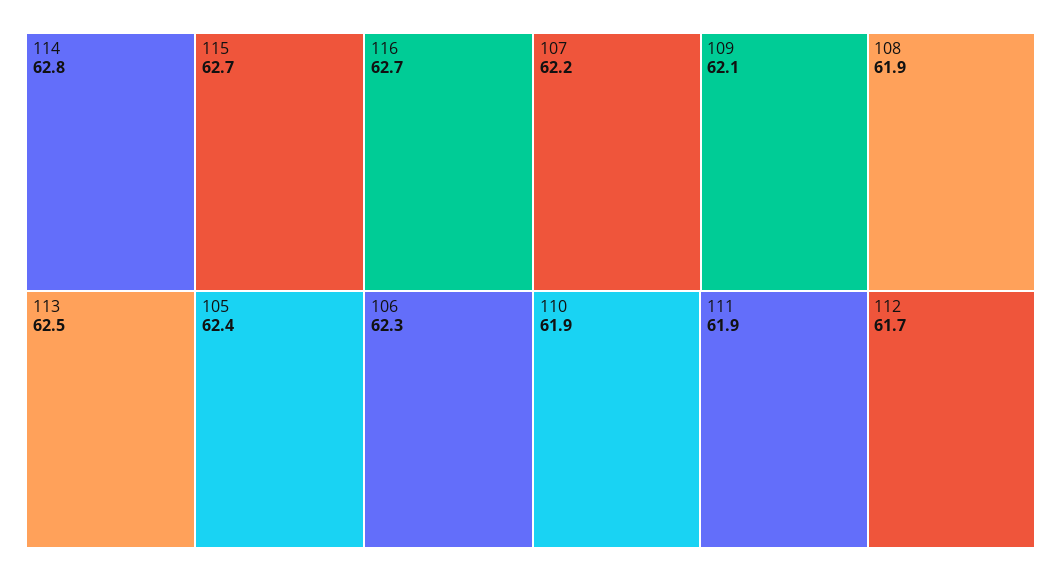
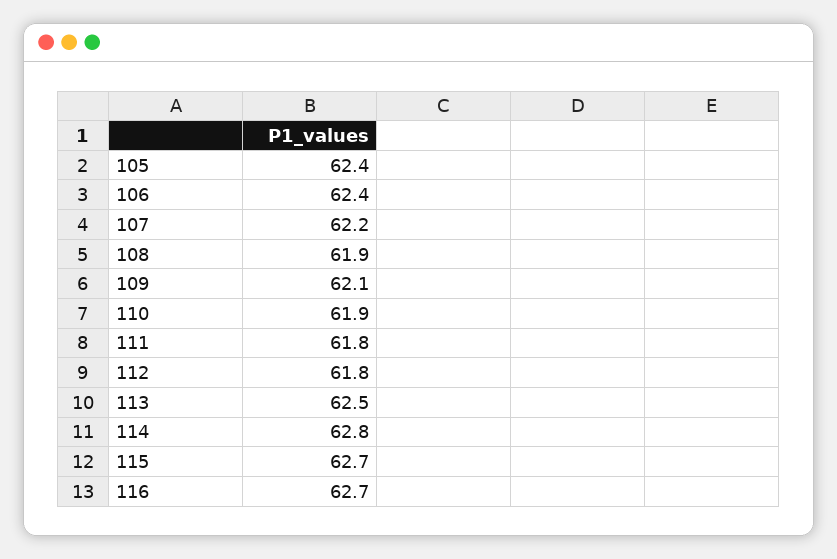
106: 62.3 -> 62.4
111: 61.9 -> 61.8
112: 61.7 -> 61.8

